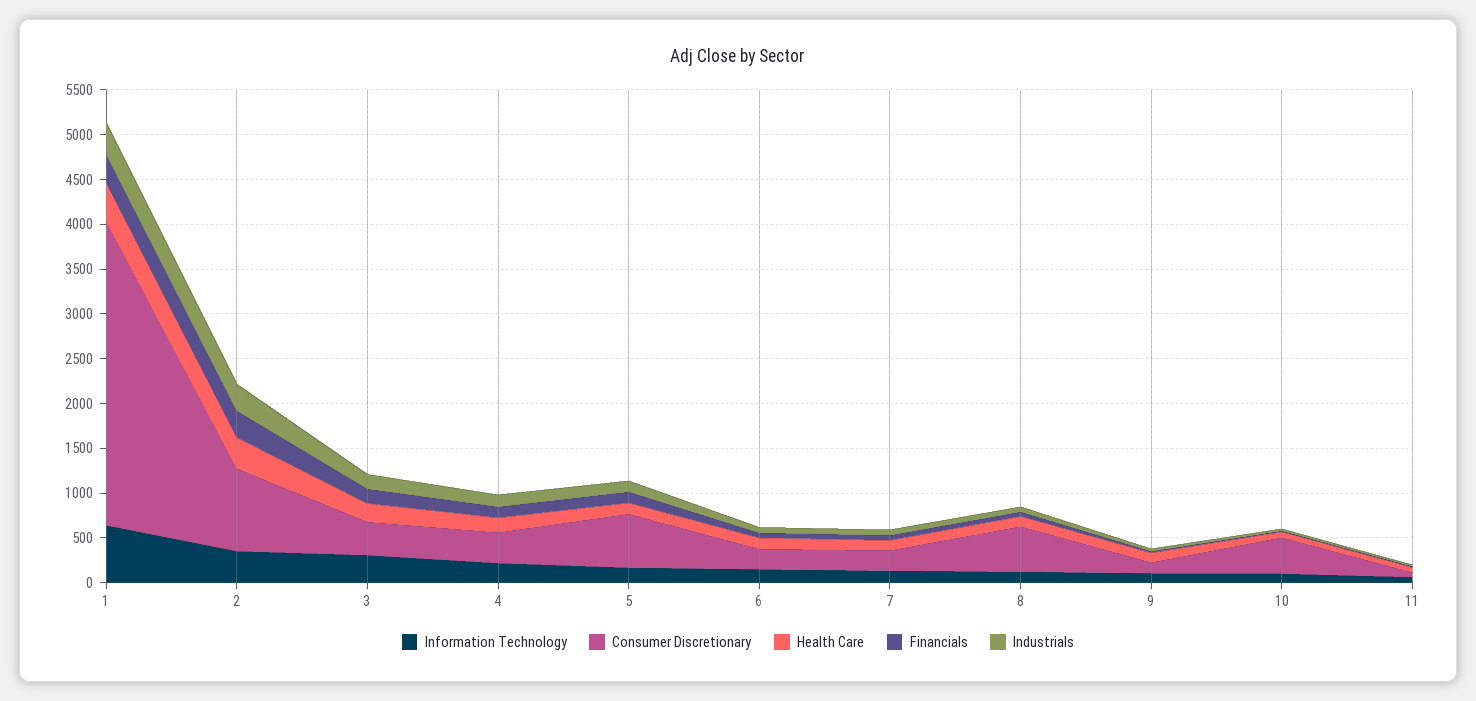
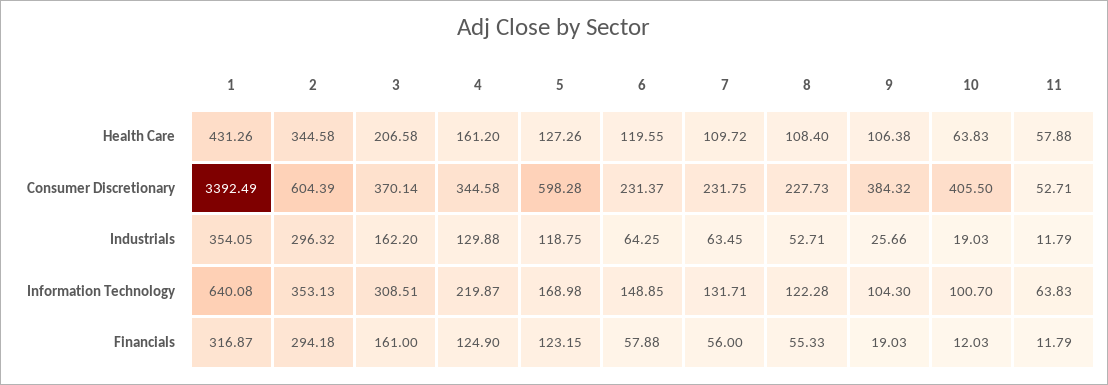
Consumer Discretionary, 2: 900 -> 604.39
Consumer Discretionary, 8: 500 -> 227.73
Consumer Discretionary, 9: 100 -> 384.32

